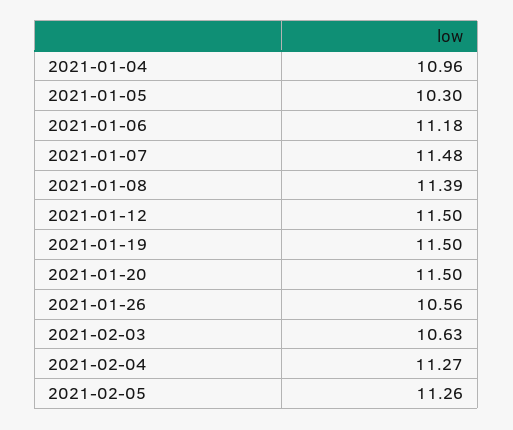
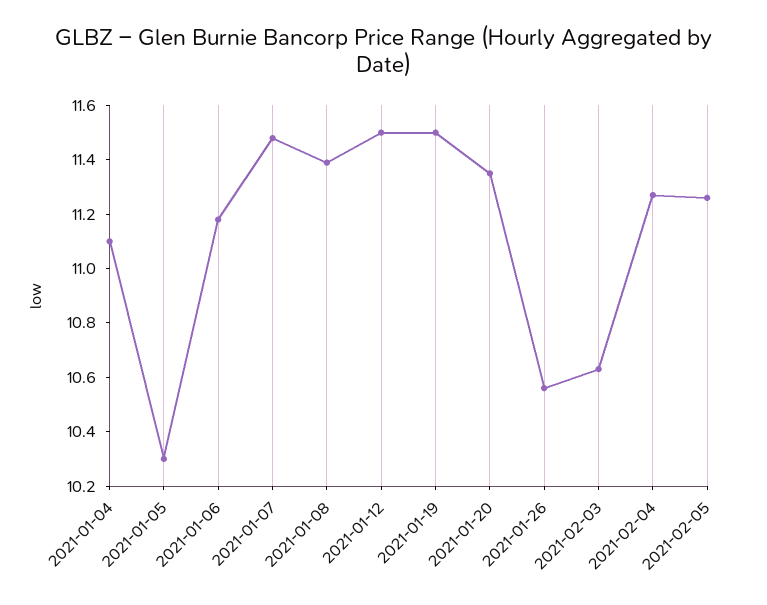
2021-01-04: 10.96 -> 11.1
2021-01-20: 11.5 -> 11.35

